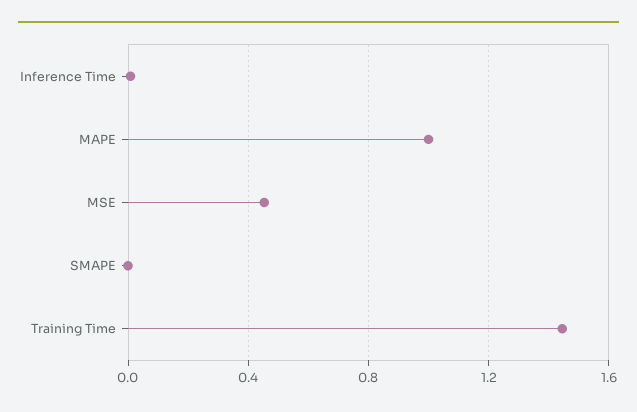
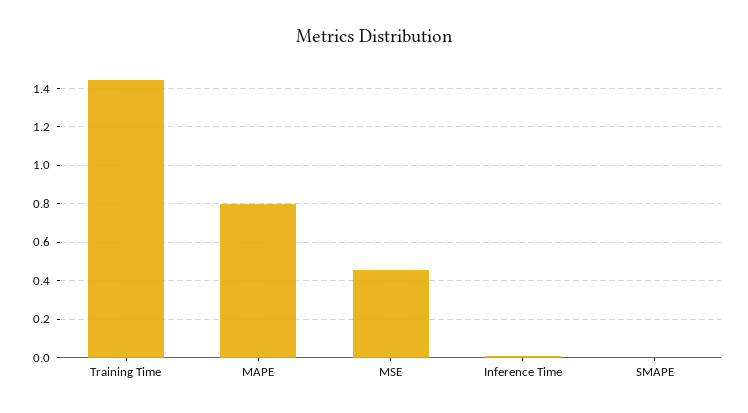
MAPE: 1 -> 0.8

